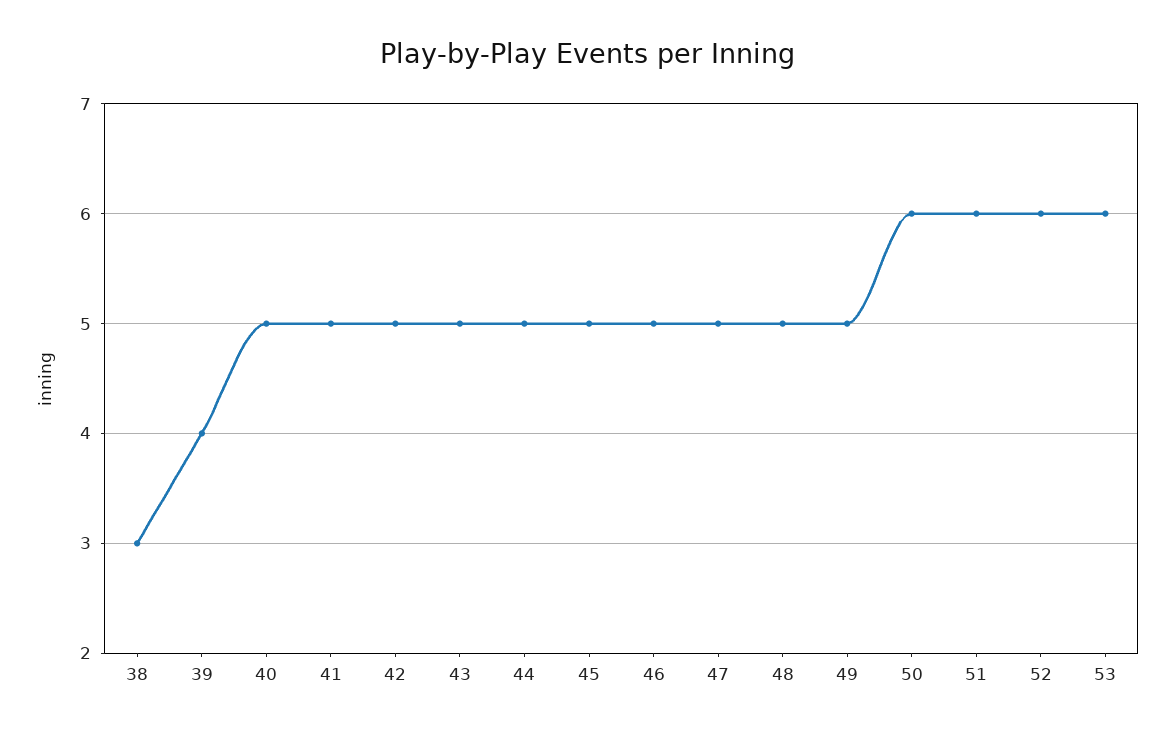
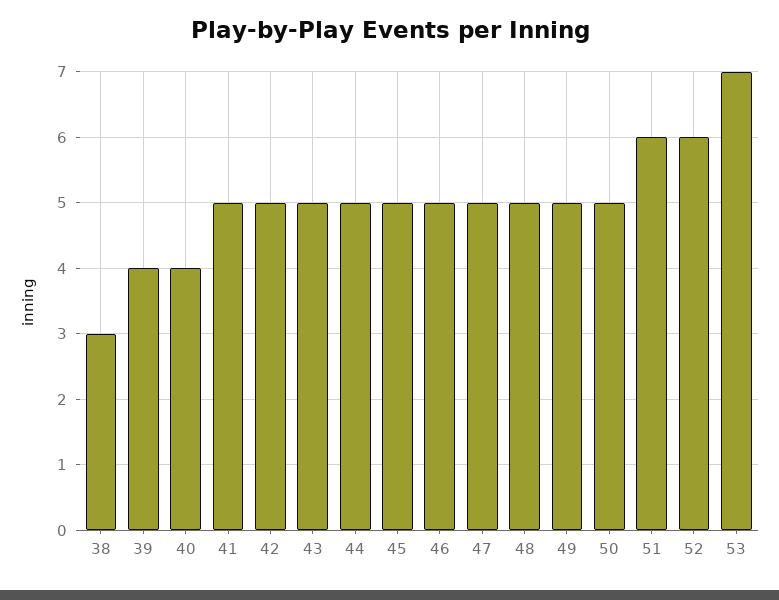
40: 5 -> 4
50: 6 -> 5
53: 6 -> 7

